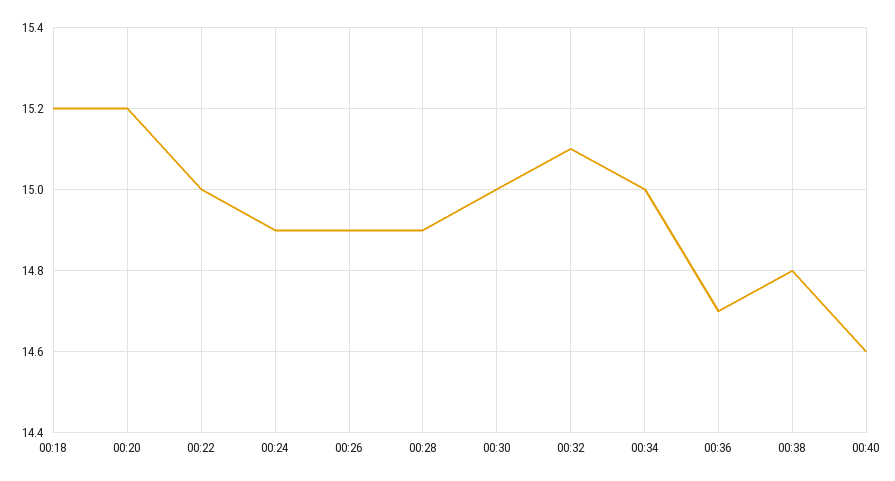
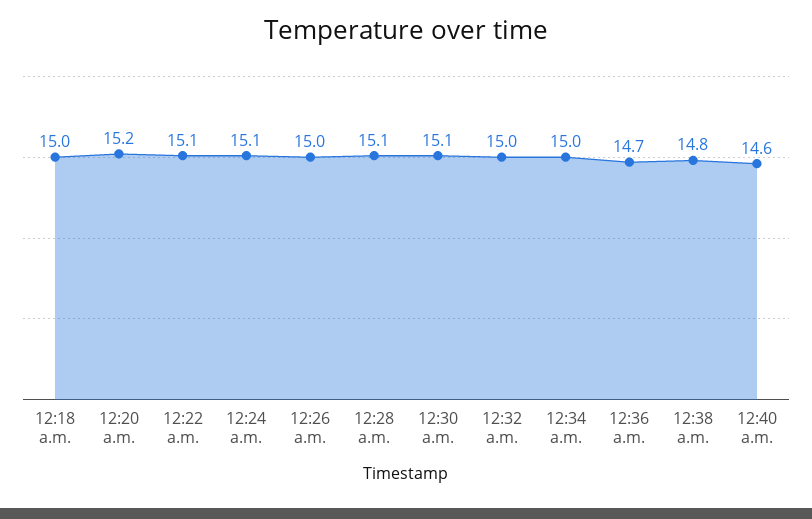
00:18: 15.2 -> 15
00:22: 15 -> 15.1
00:24: 14.9 -> 15.1
00:26: 14.9 -> 15
00:28: 14.9 -> 15.1
00:30: 15 -> 15.1
00:32: 15.1 -> 15

